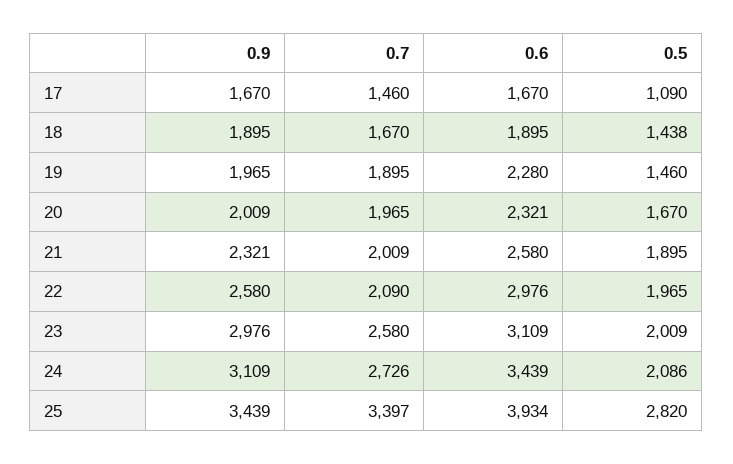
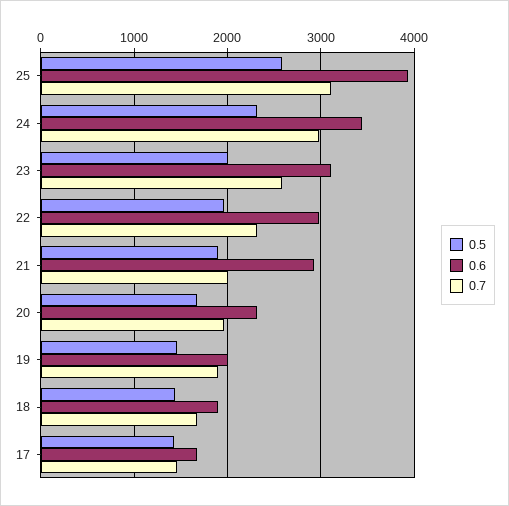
0.9, 17: 1670 -> none
0.5, 17: 1090 -> 1400
0.9, 18: 1895 -> none
0.9, 19: 1965 -> none
0.6, 19: 2280 -> 2000
0.9, 20: 2009 -> none
0.9, 21: 2321 -> none
0.6, 21: 2580 -> 2900
0.9, 22: 2580 -> none
0.7, 22: 2090 -> 2300
0.9, 23: 2976 -> none
0.9, 24: 3109 -> none
0.7, 24: 2726 -> 3000
0.5, 24: 2086 -> 2300
0.9, 25: 3439 -> none
0.7, 25: 3397 -> 3100
0.5, 25: 2820 -> 2600

